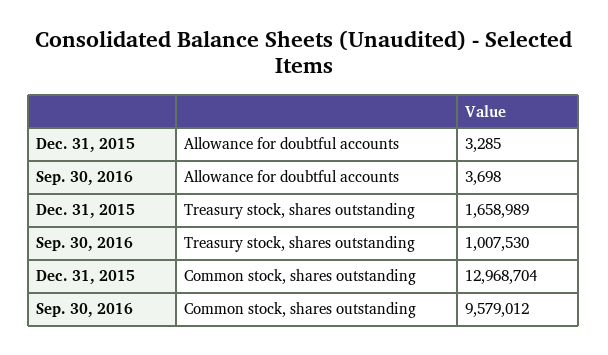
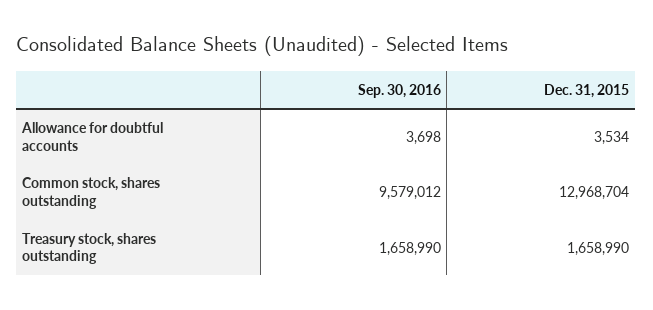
Dec. 31, 2015, Allowance for doubtful accounts: 3285 -> 3534
Dec. 31, 2015, Treasury stock, shares outstanding: 1658989 -> 1658990
Sep. 30, 2016, Treasury stock, shares outstanding: 1007530 -> 1658990

